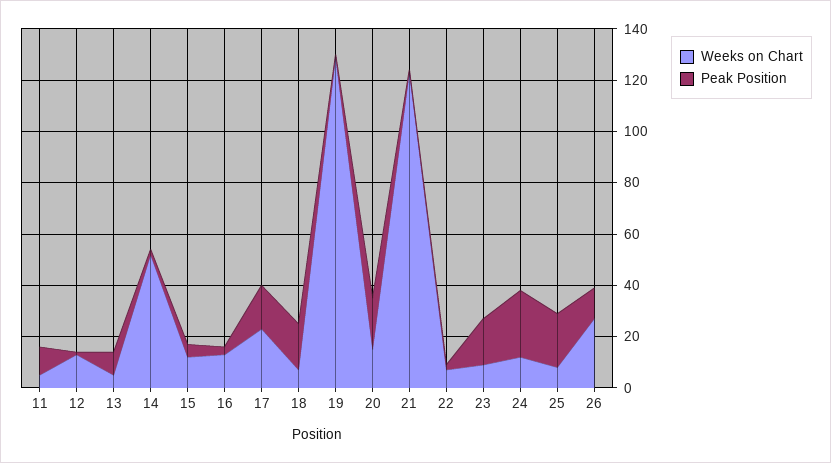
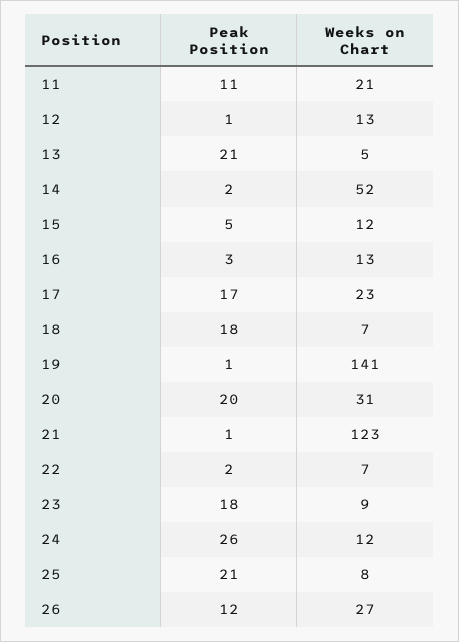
Weeks on Chart, 11: 5 -> 21
Peak Position, 13: 10 -> 21
Weeks on Chart, 19: 130 -> 141
Weeks on Chart, 20: 15 -> 31

